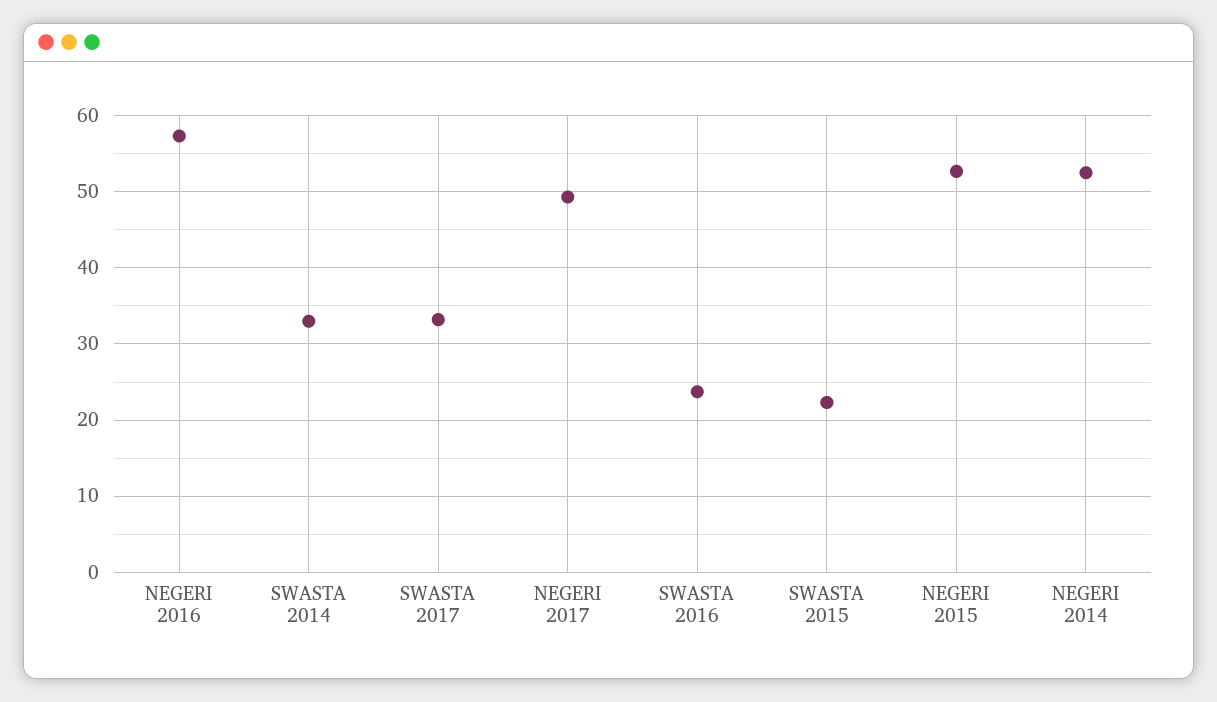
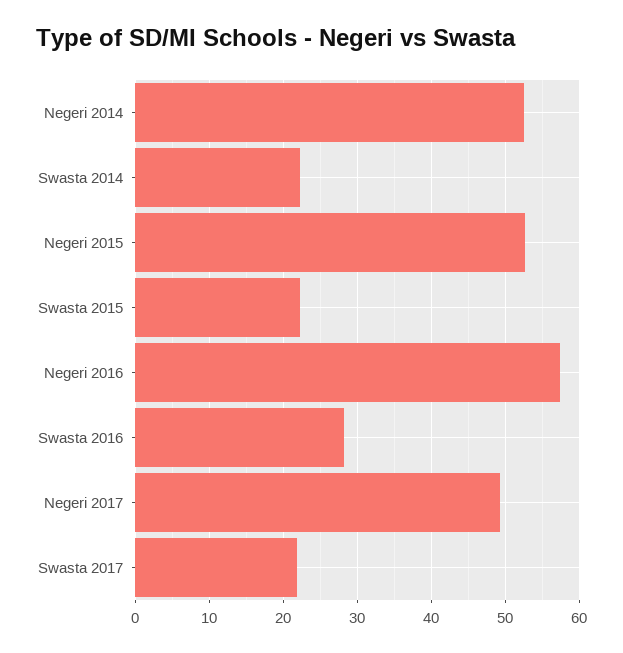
SWASTA 2014: 33 -> 22
SWASTA 2017: 33 -> 22
SWASTA 2016: 24 -> 28

